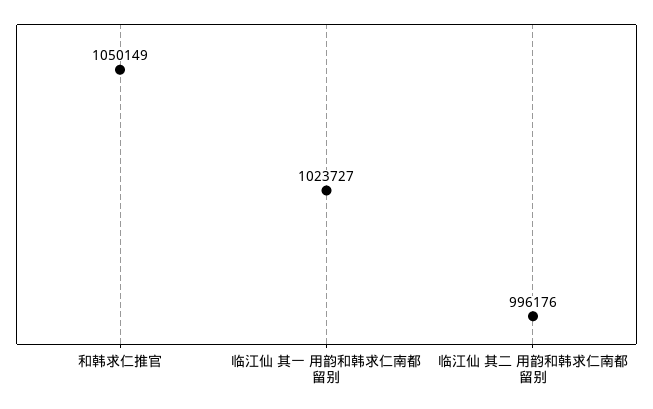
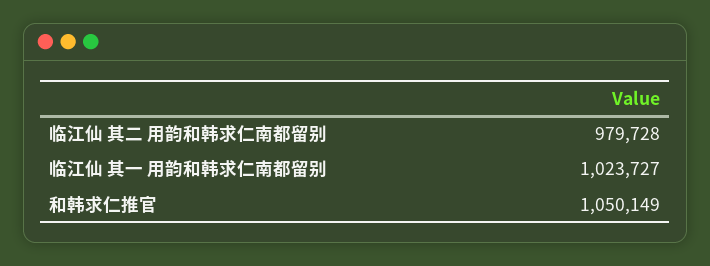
临江仙 其二 用韵和韩求仁南都留别: 996176 -> 979728

